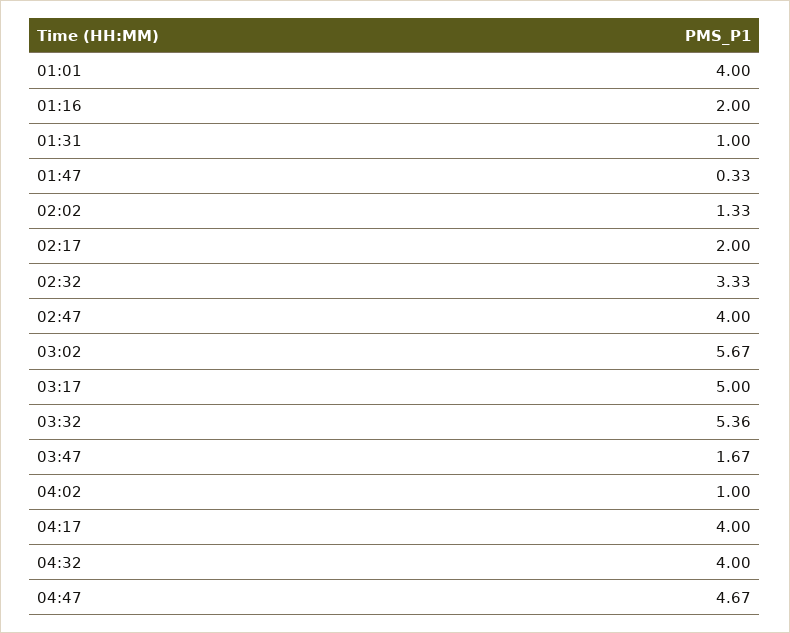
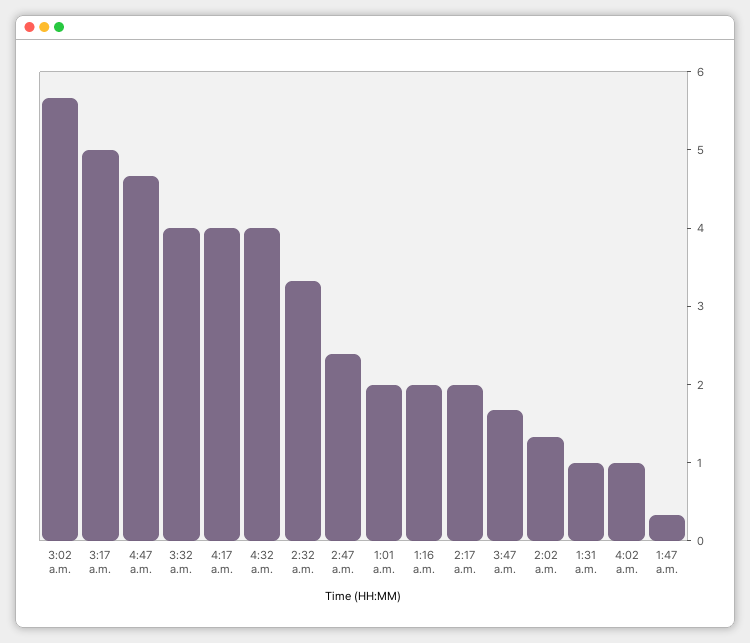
01:01: 4 -> 2
02:47: 4 -> 2.4
03:32: 5.36 -> 4

